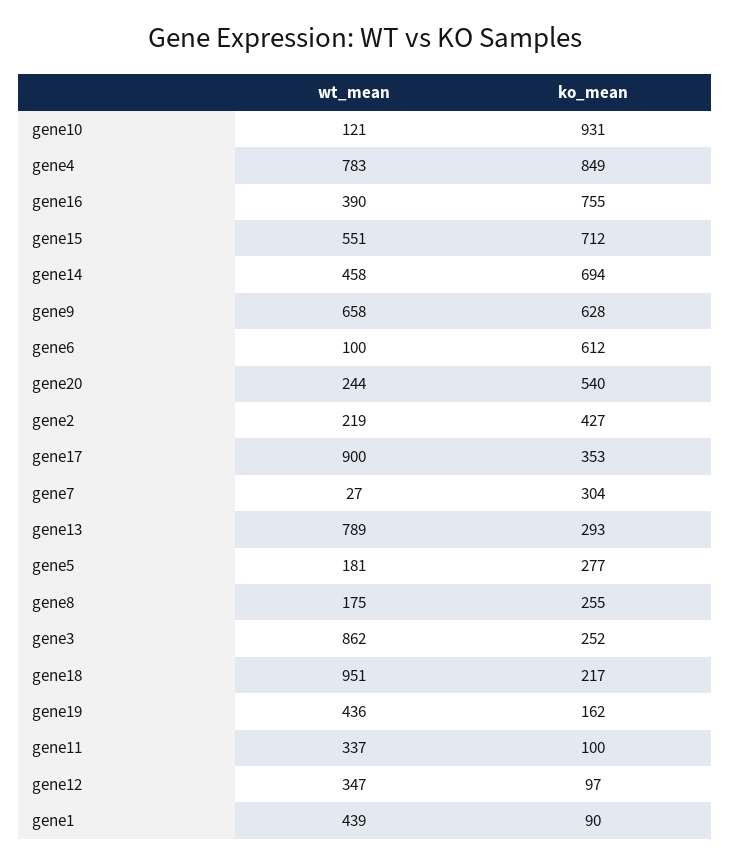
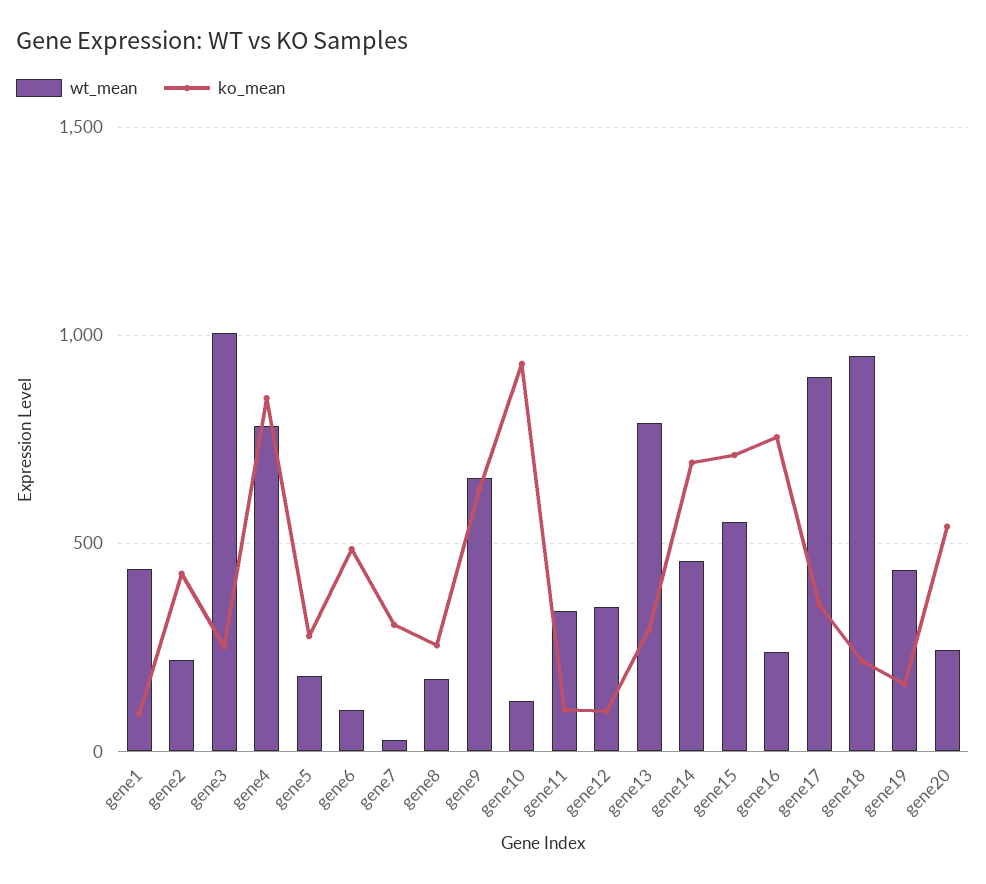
wt_mean, gene16: 390 -> 250
ko_mean, gene6: 612 -> 500
wt_mean, gene3: 862 -> 1000

